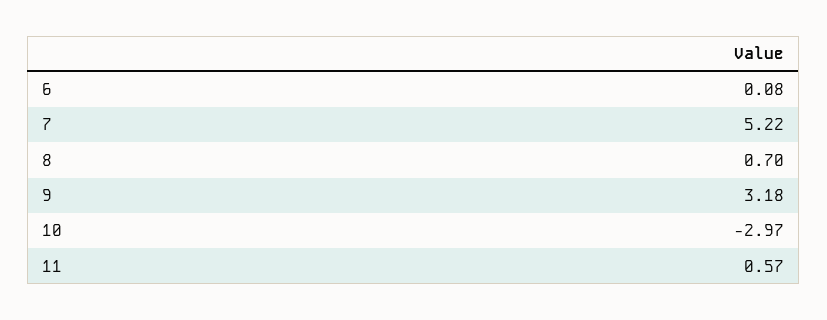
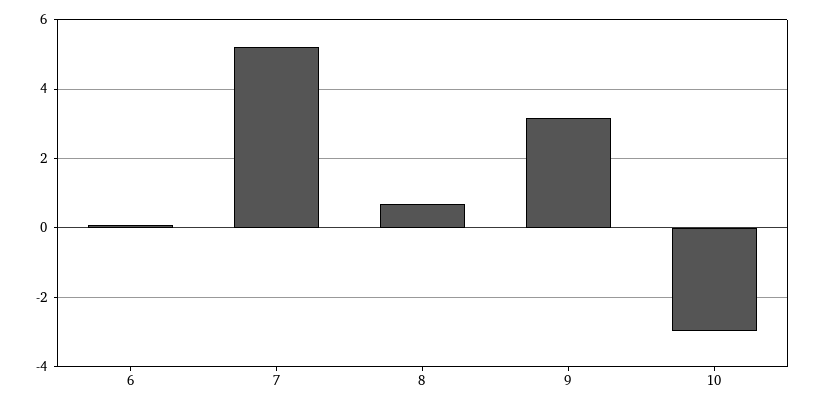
11: 0.57 -> none

